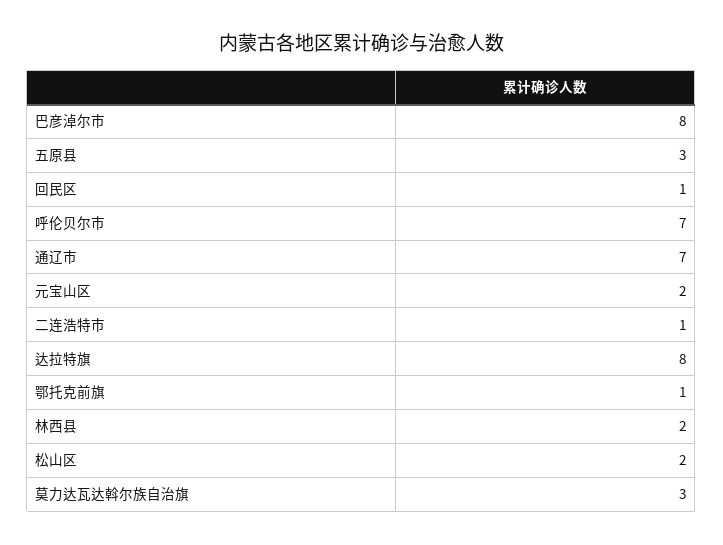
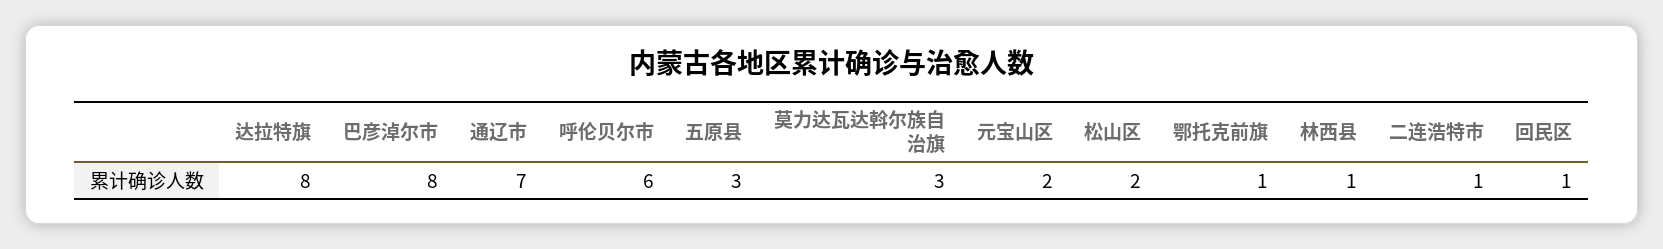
呼伦贝尔市: 7 -> 6
林西县: 2 -> 1

